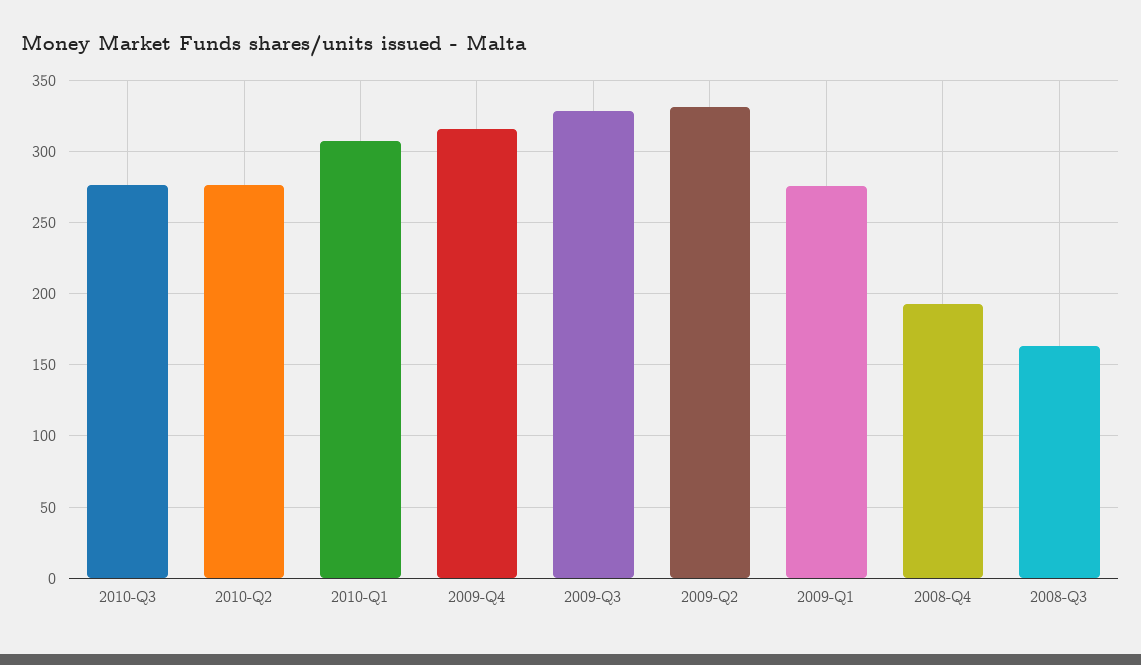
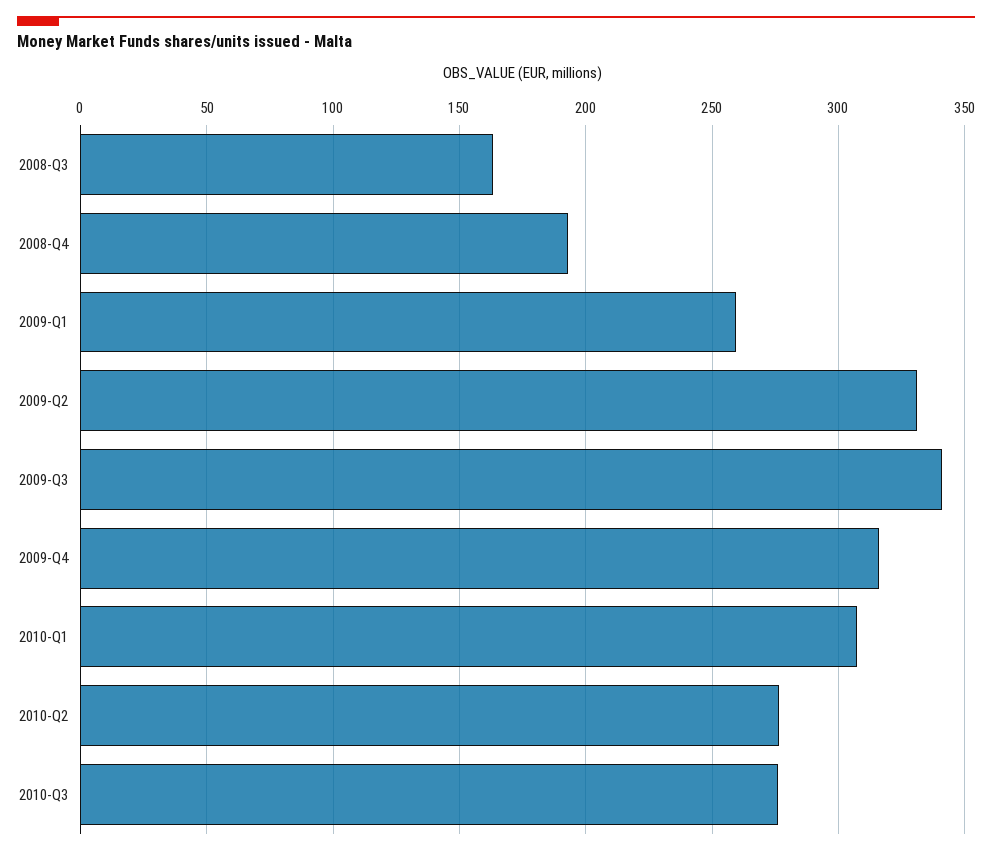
2009-Q3: 330 -> 340
2009-Q1: 275 -> 260

